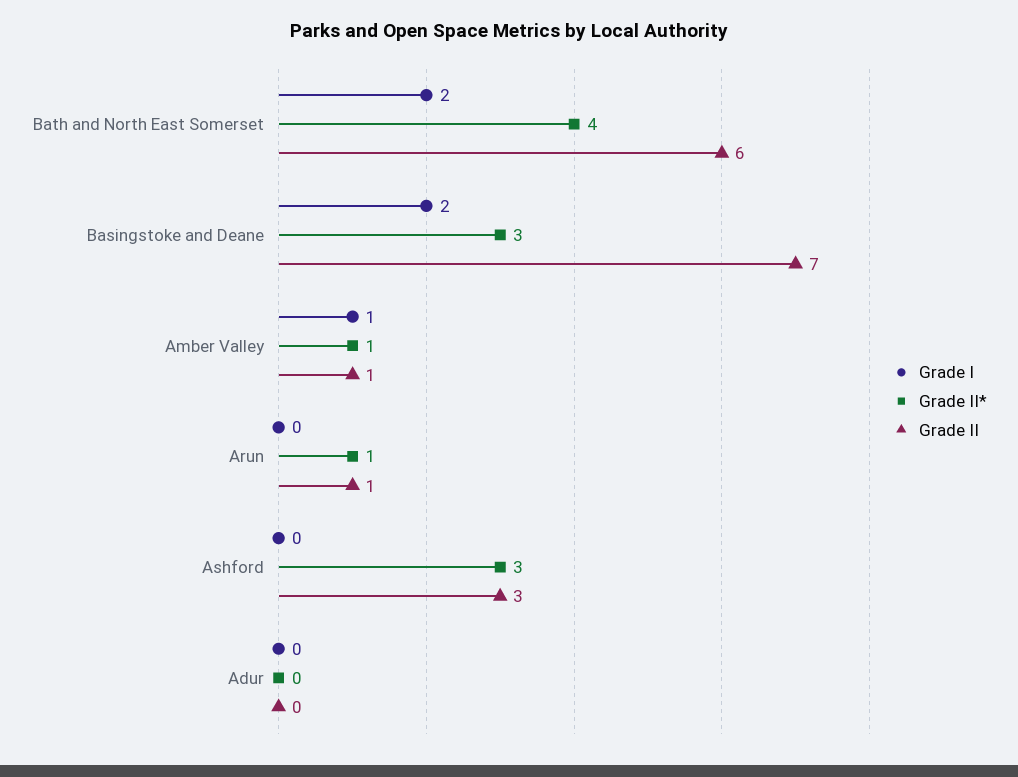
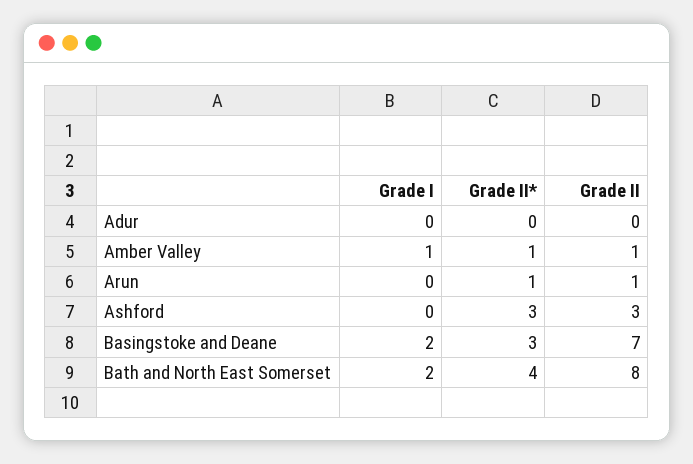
Grade II, Bath and North East Somerset: 6 -> 8

